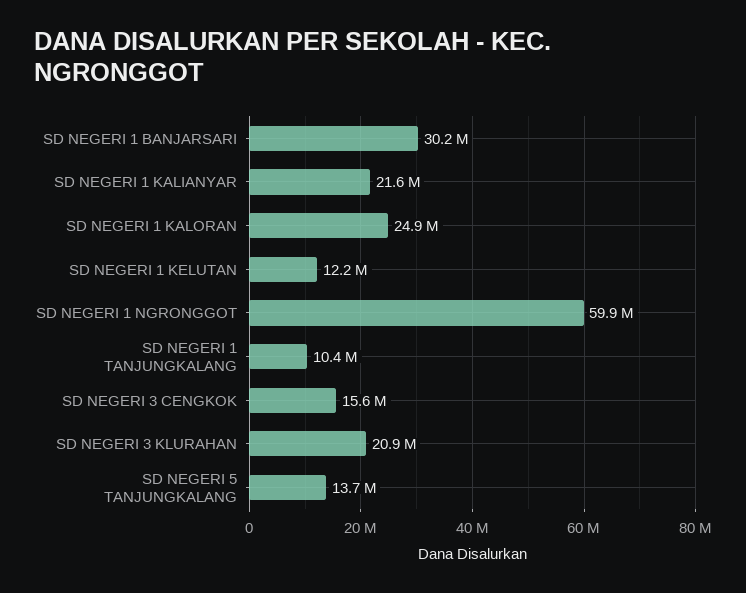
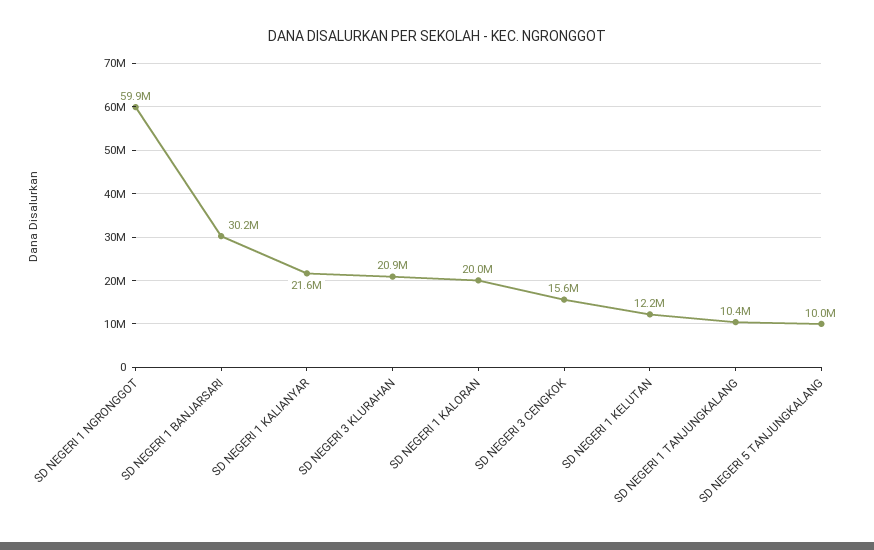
SD NEGERI 1 KALORAN: 24900000 -> 20000000
SD NEGERI 5 TANJUNGKALANG: 13700000 -> 10000000

